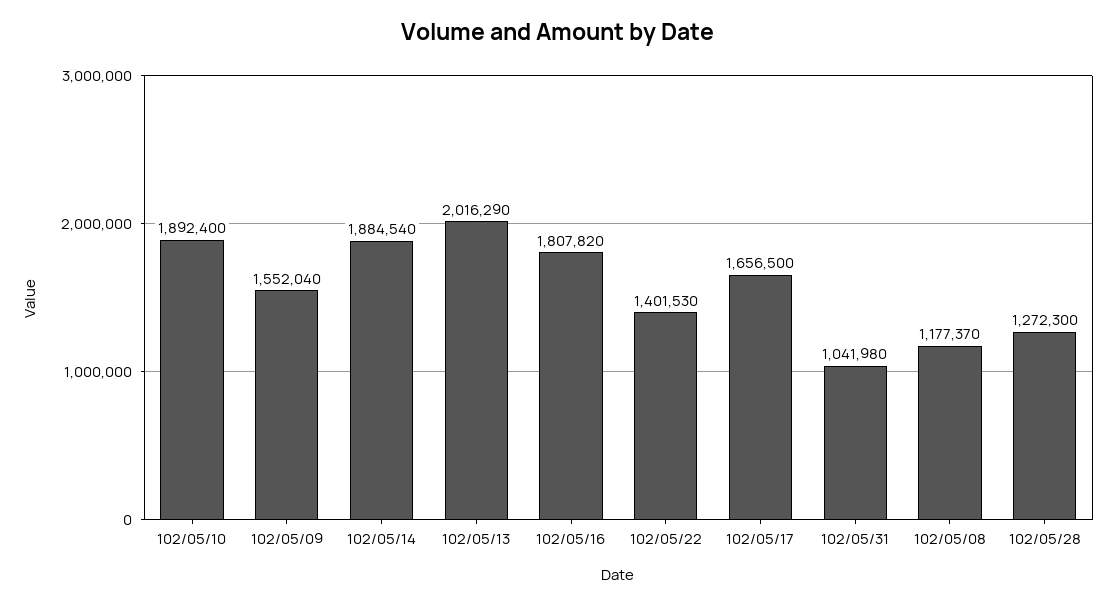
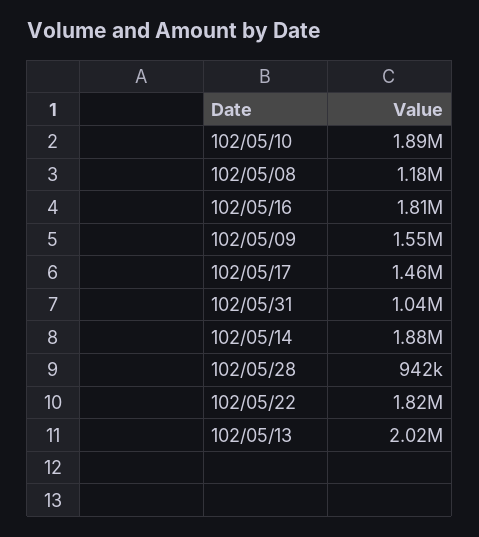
102/05/22: 1401530 -> 1820000
102/05/17: 1656500 -> 1460000
102/05/28: 1272300 -> 942000

